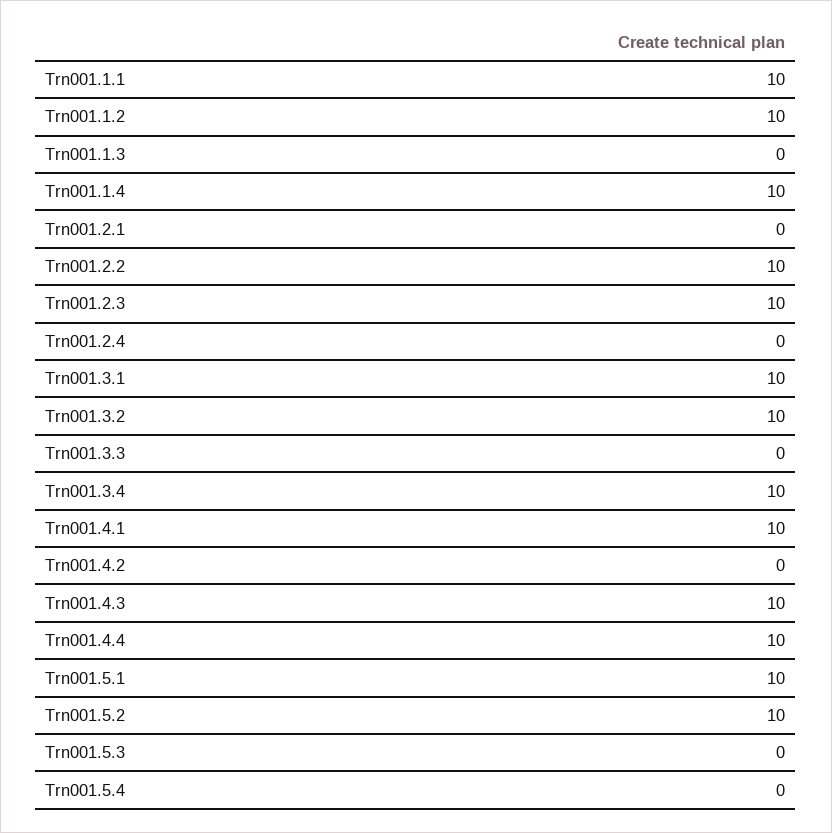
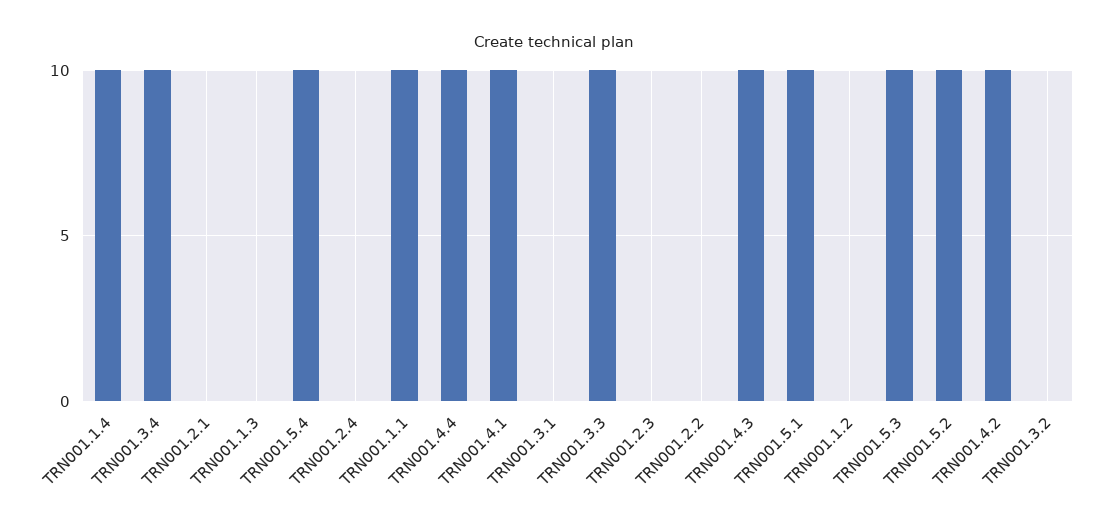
Trn001.1.2: 10 -> 0
Trn001.2.2: 10 -> 0
Trn001.2.3: 10 -> 0
Trn001.3.1: 10 -> 0
Trn001.3.2: 10 -> 0
Trn001.3.3: 0 -> 10
Trn001.4.2: 0 -> 10
Trn001.5.3: 0 -> 10
Trn001.5.4: 0 -> 10

